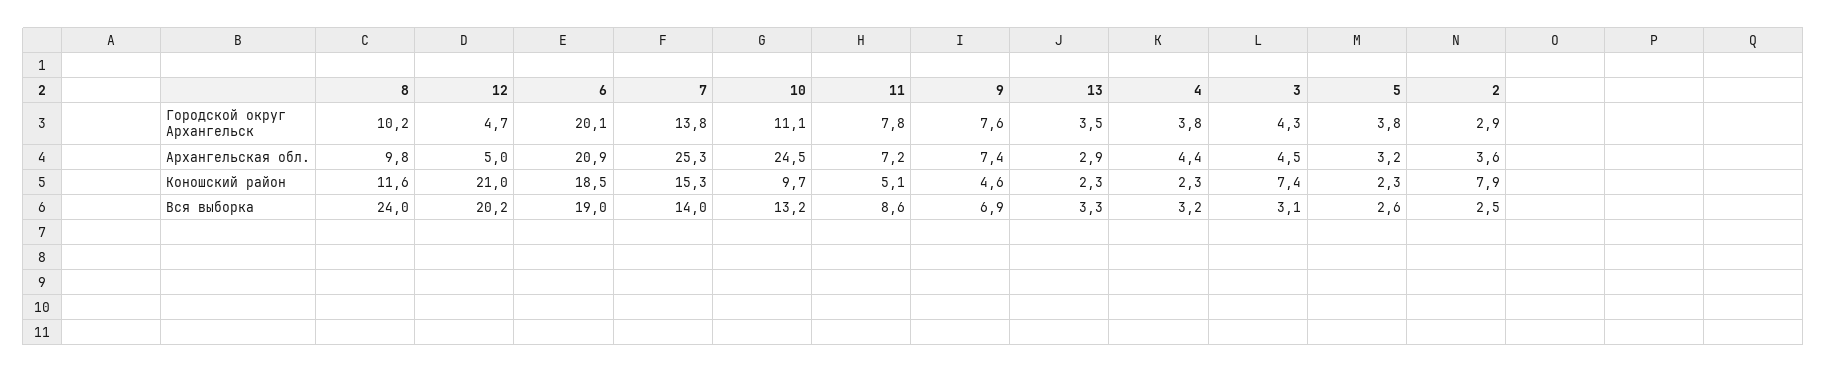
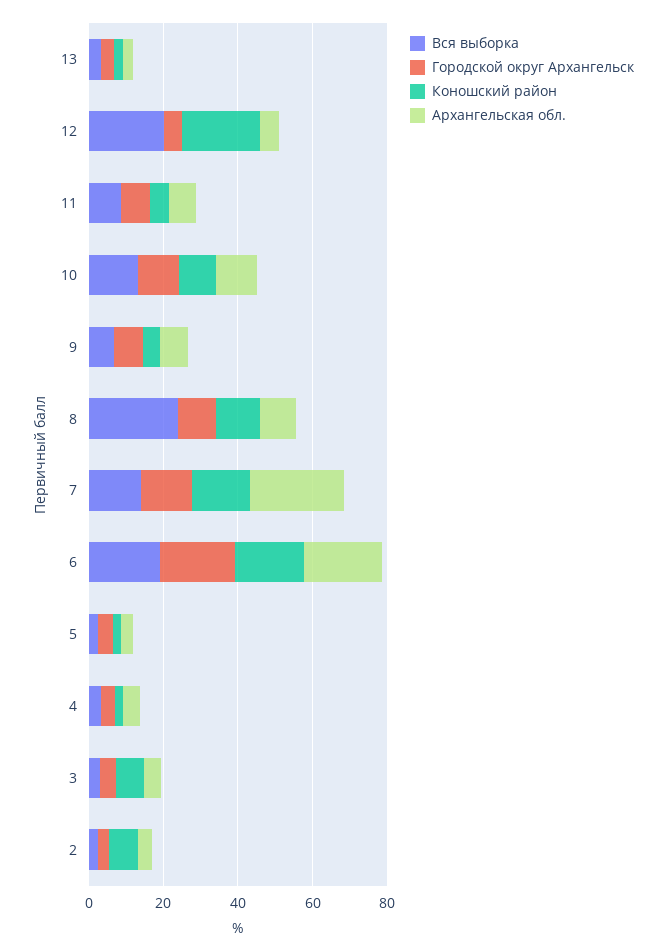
Архангельская обл., 10: 24.5 -> 10

